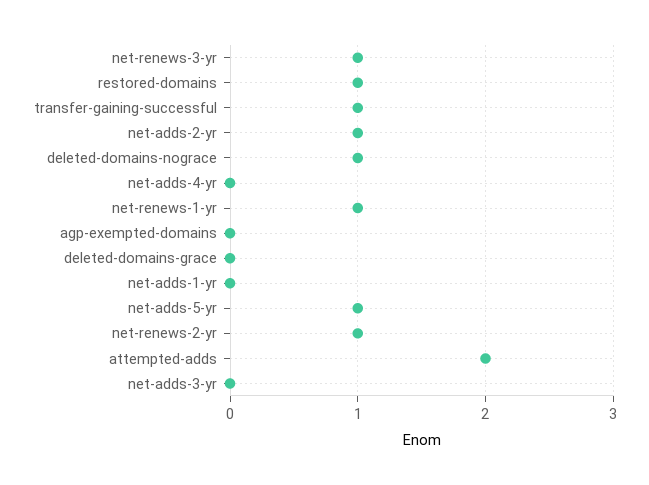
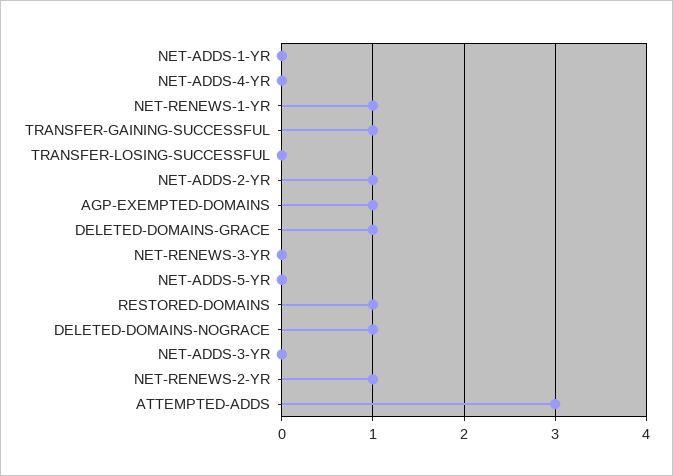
net-renews-3-yr: 1 -> 0
agp-exempted-domains: 0 -> 1
deleted-domains-grace: 0 -> 1
net-adds-5-yr: 1 -> 0
attempted-adds: 2 -> 3
TRANSFER-LOSING-SUCCESSFUL: none -> 0

